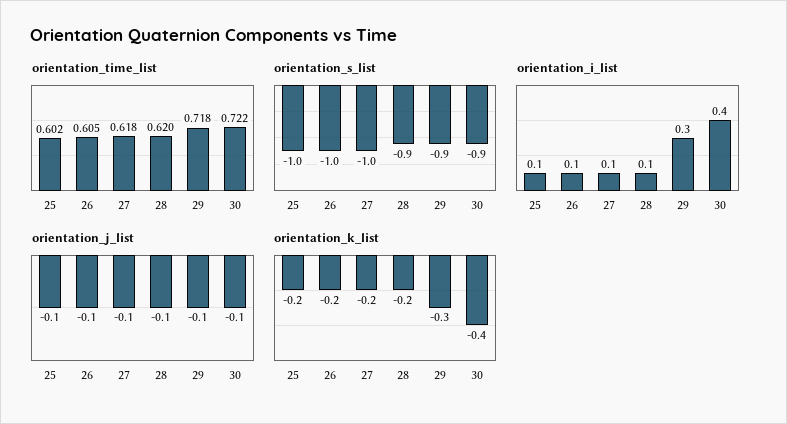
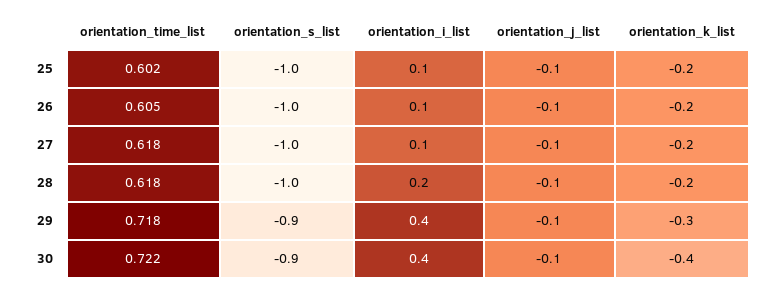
orientation_time_list, 28: 0.62 -> 0.618
orientation_s_list, 28: -0.9 -> -1
orientation_i_list, 28: 0.1 -> 0.2
orientation_i_list, 29: 0.3 -> 0.4

